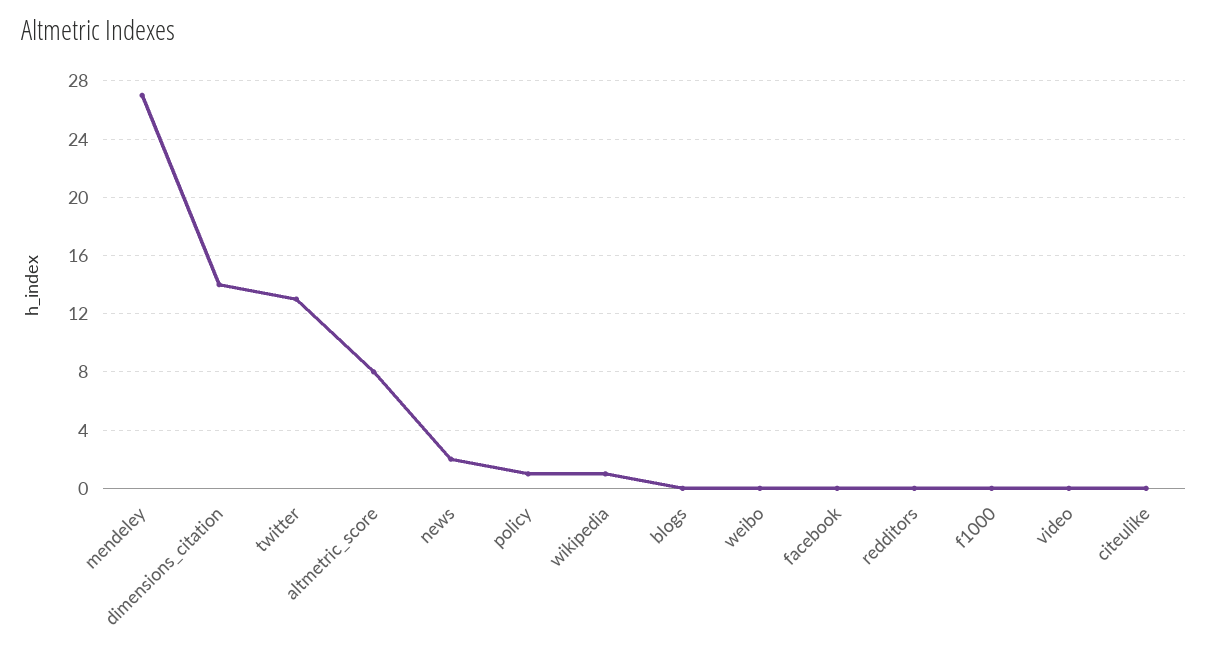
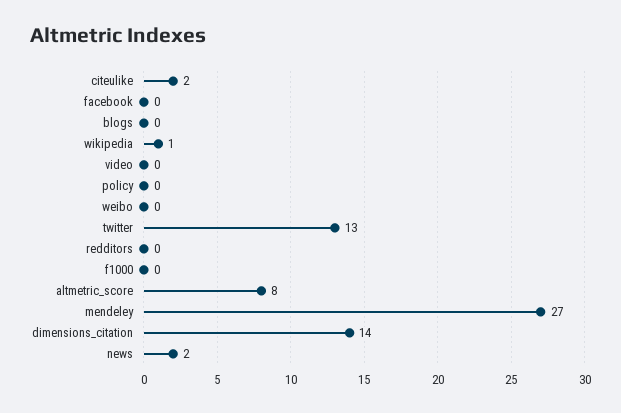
policy: 1 -> 0
citeulike: 0 -> 2

